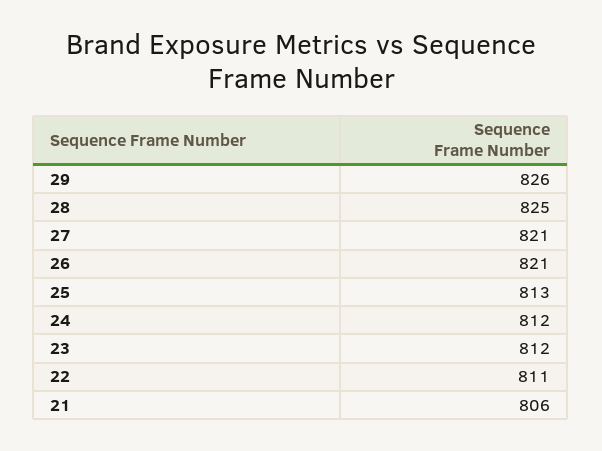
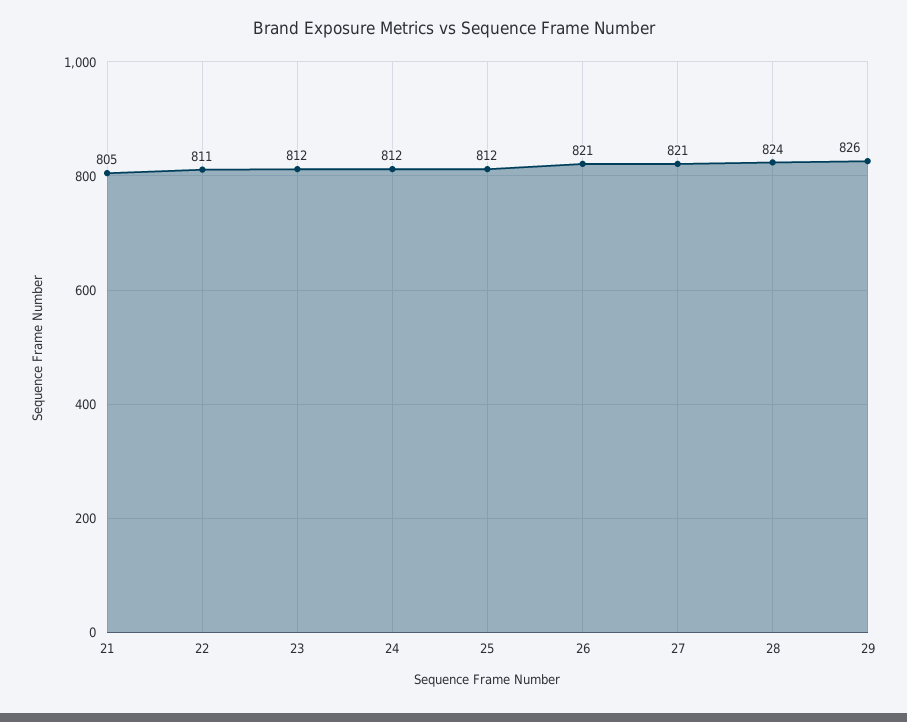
28: 825 -> 824
25: 813 -> 812
21: 806 -> 805

